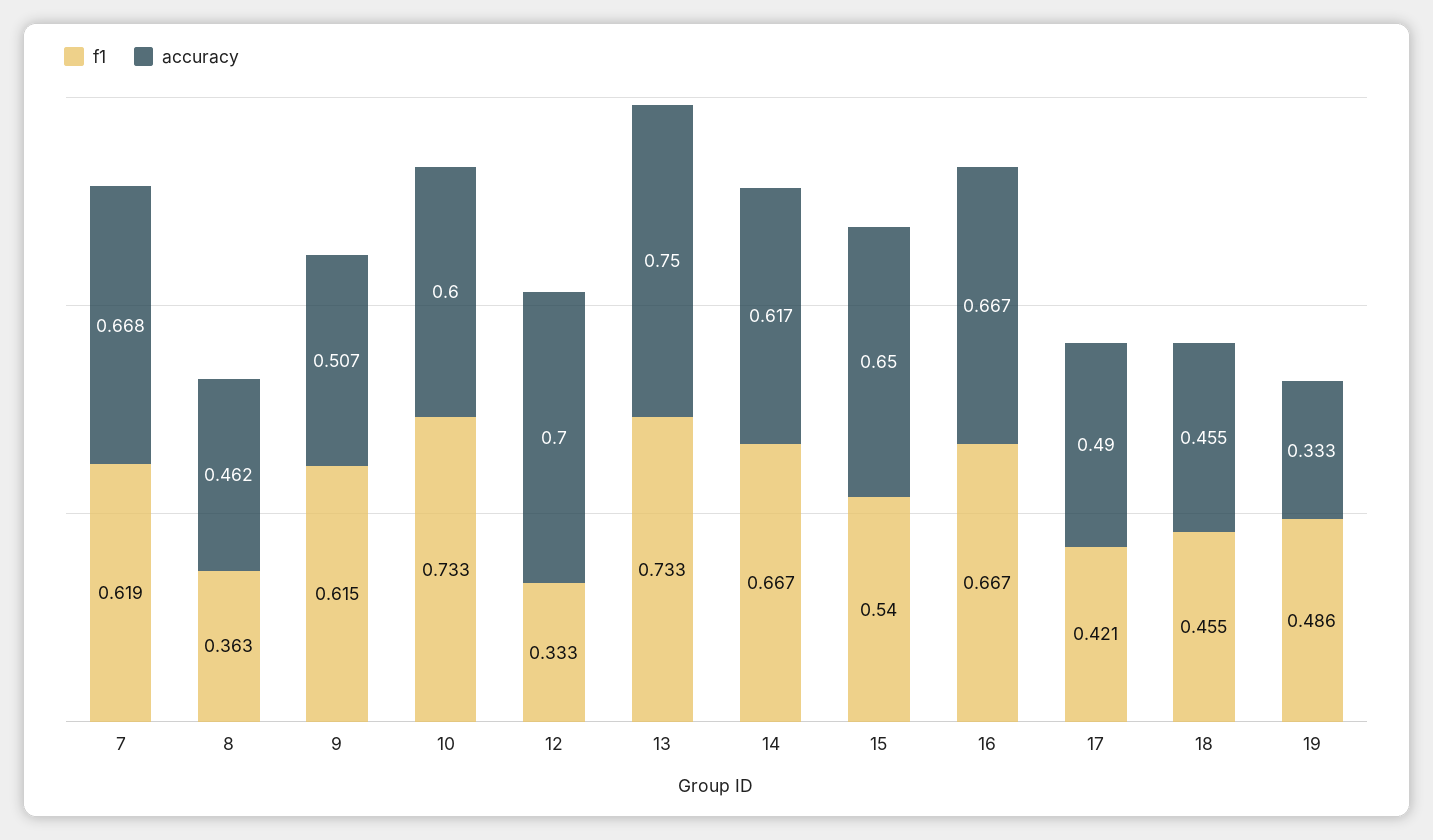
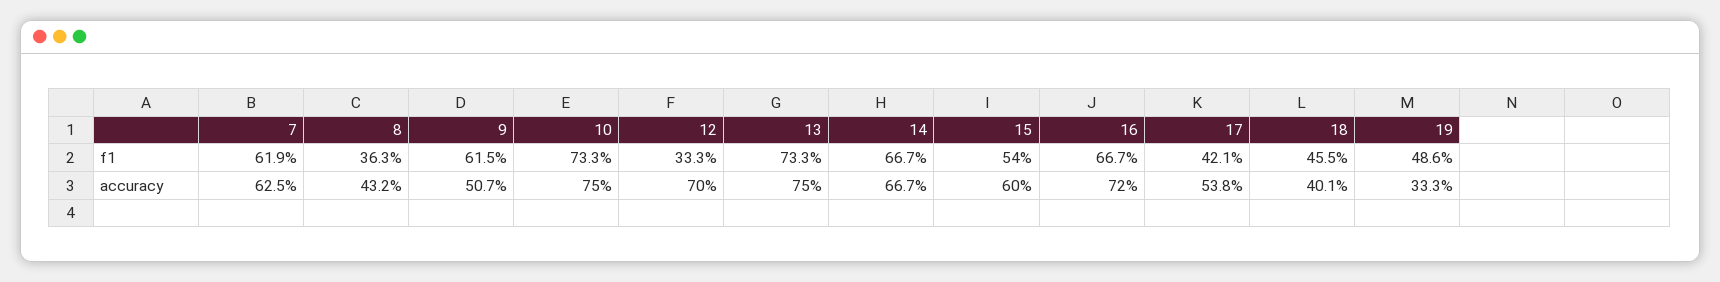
accuracy, 7: 0.668 -> 0.625
accuracy, 8: 0.462 -> 0.432
accuracy, 10: 0.6 -> 0.75
accuracy, 14: 0.617 -> 0.667
accuracy, 15: 0.65 -> 0.6
accuracy, 16: 0.667 -> 0.72
accuracy, 17: 0.49 -> 0.538
accuracy, 18: 0.455 -> 0.401

